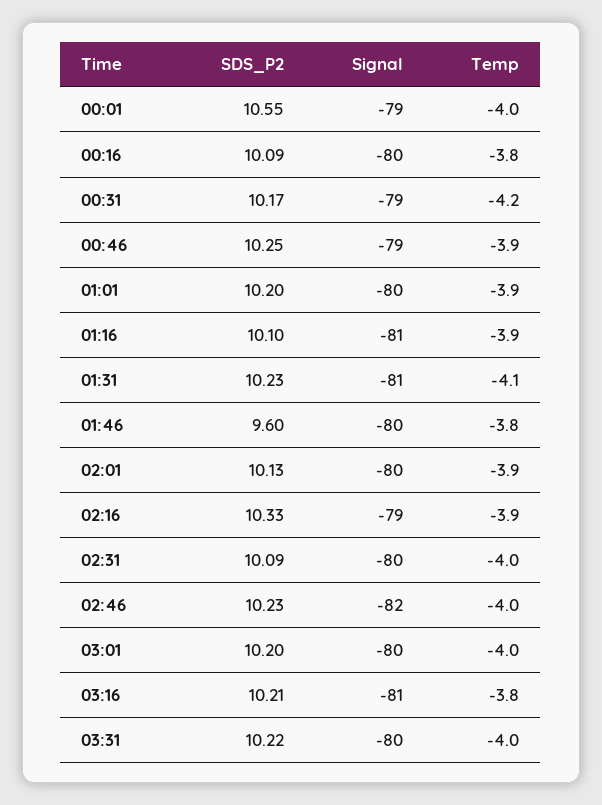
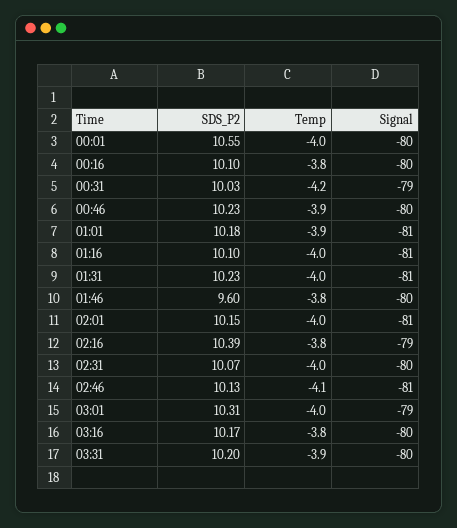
Signal, 00:01: -79 -> -80
SDS_P2, 00:16: 10.09 -> 10.1
SDS_P2, 00:31: 10.17 -> 10.03
SDS_P2, 00:46: 10.25 -> 10.23
Signal, 00:46: -79 -> -80
SDS_P2, 01:01: 10.2 -> 10.18
Signal, 01:01: -80 -> -81
Temp, 01:16: -3.9 -> -4
Temp, 01:31: -4.1 -> -4
SDS_P2, 02:01: 10.13 -> 10.15
Signal, 02:01: -80 -> -81
Temp, 02:01: -3.9 -> -4
SDS_P2, 02:16: 10.33 -> 10.39
Temp, 02:16: -3.9 -> -3.8
SDS_P2, 02:31: 10.09 -> 10.07
SDS_P2, 02:46: 10.23 -> 10.13
Signal, 02:46: -82 -> -81
Temp, 02:46: -4 -> -4.1
SDS_P2, 03:01: 10.2 -> 10.31
Signal, 03:01: -80 -> -79
SDS_P2, 03:16: 10.21 -> 10.17
Signal, 03:16: -81 -> -80
SDS_P2, 03:31: 10.22 -> 10.2
Temp, 03:31: -4 -> -3.9

